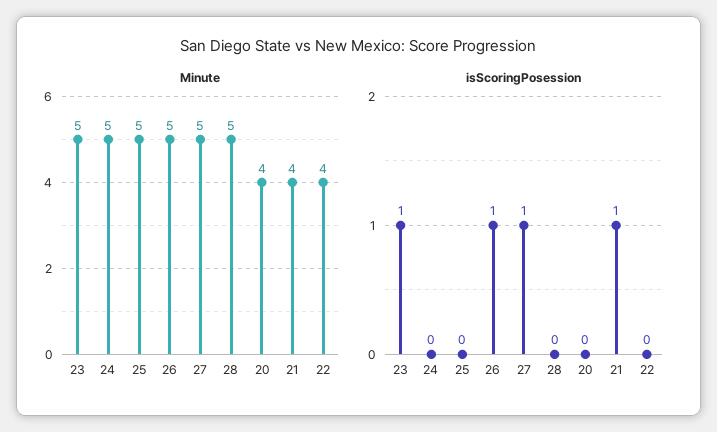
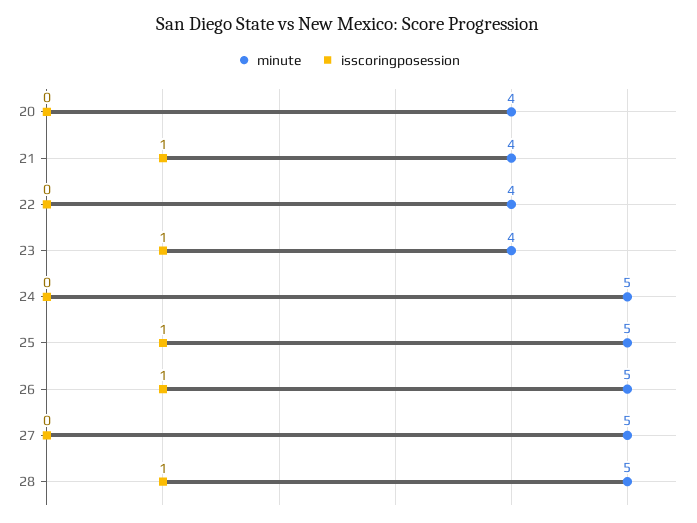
Minute, 23: 5 -> 4
isScoringPosession, 25: 0 -> 1
isScoringPosession, 27: 1 -> 0
isScoringPosession, 28: 0 -> 1

